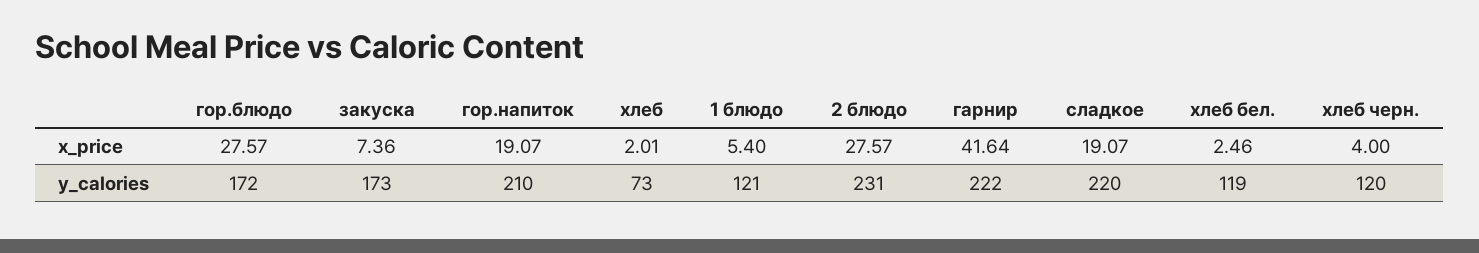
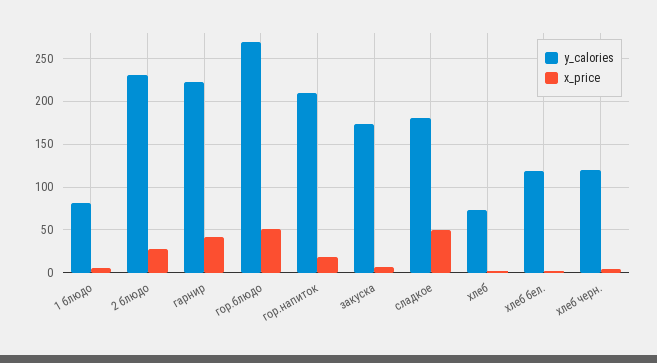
x_price, гор.блюдо: 27.57 -> 50
x_price, сладкое: 19.07 -> 50
y_calories, гор.блюдо: 172 -> 270
y_calories, 1 блюдо: 121 -> 80
y_calories, сладкое: 220 -> 180

